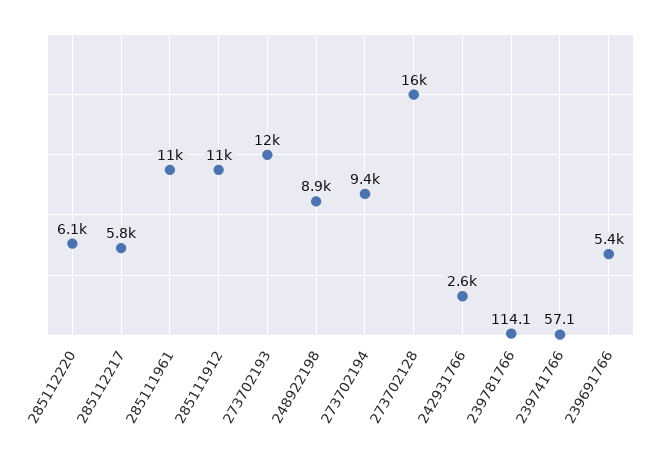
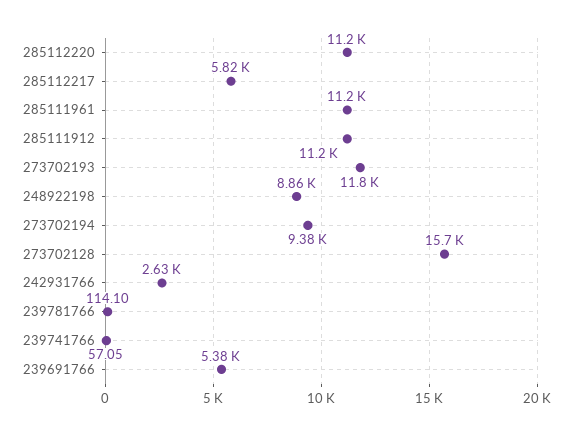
285112220: 6100 -> 11200

